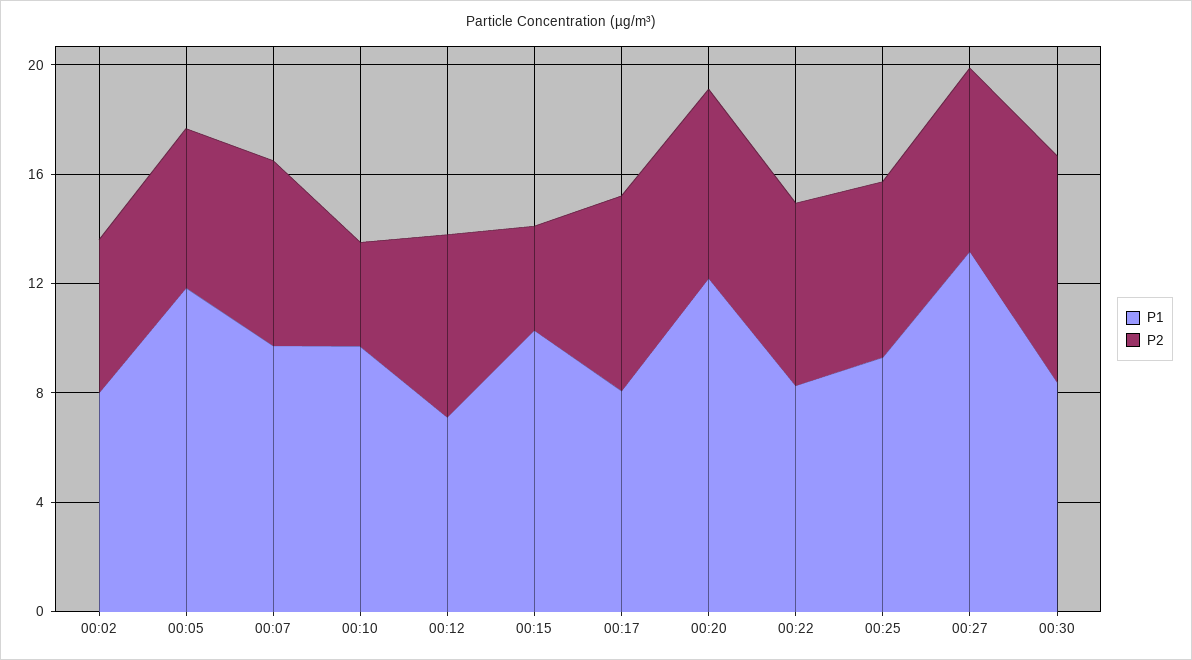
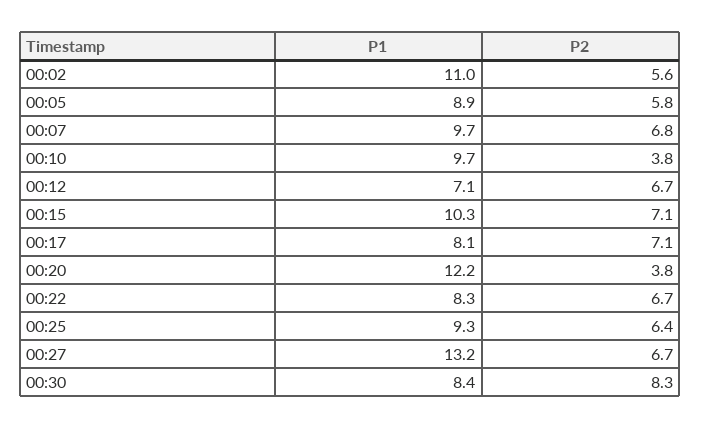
P1, 00:02: 8 -> 11
P1, 00:05: 12 -> 8.9
P2, 00:15: 4 -> 7.1
P2, 00:20: 7 -> 3.8

